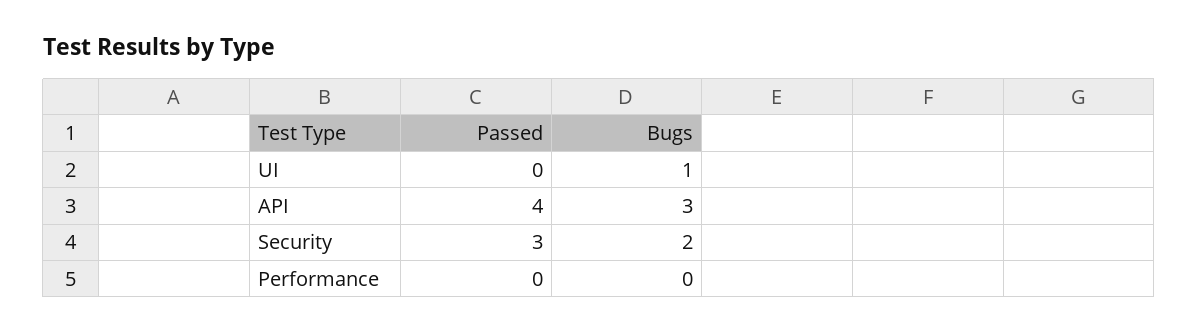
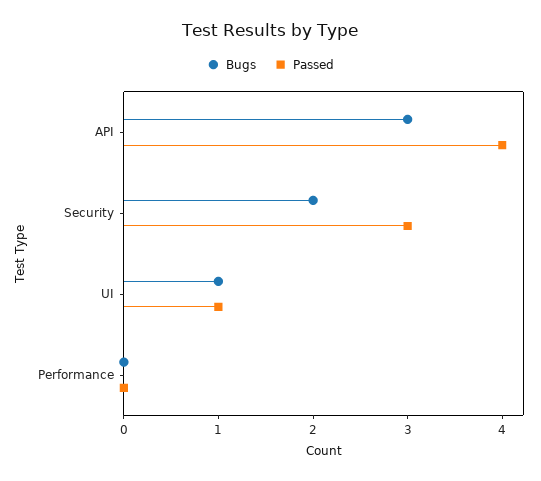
Passed, UI: 0 -> 1

